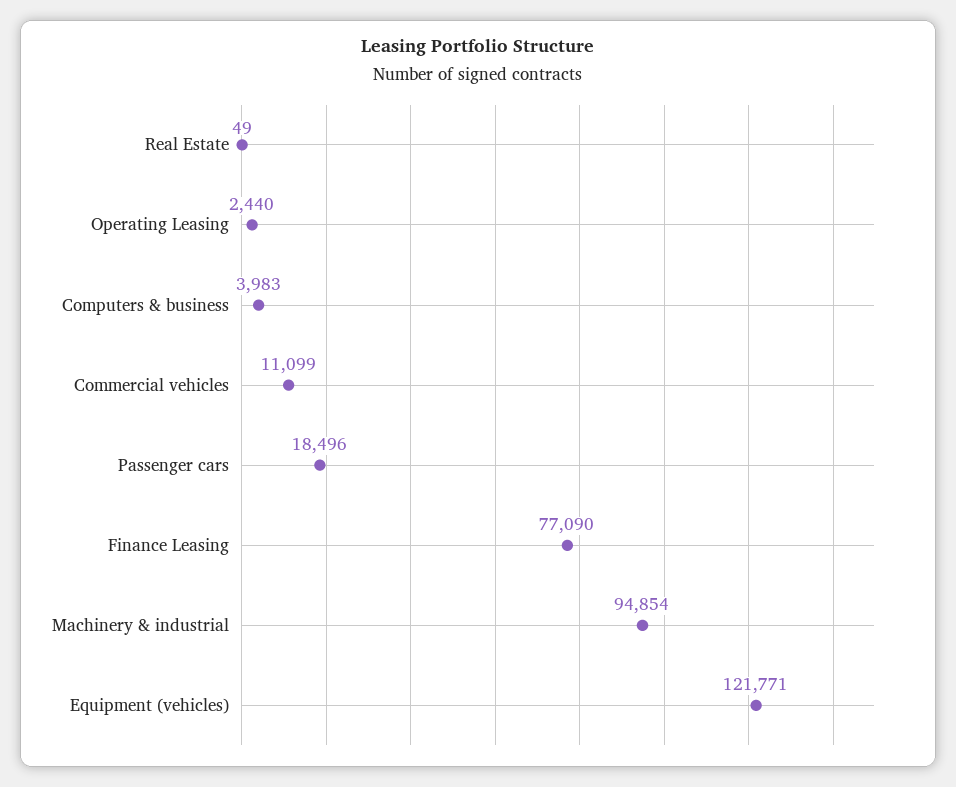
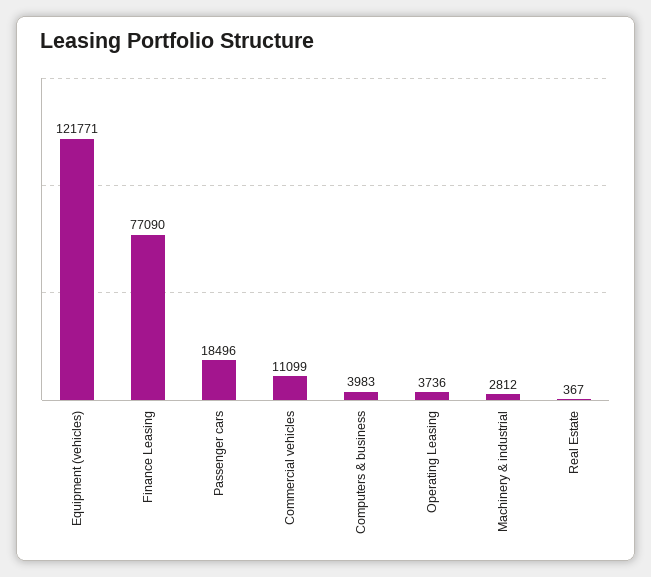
Real Estate: 49 -> 367
Operating Leasing: 2440 -> 3736
Machinery & industrial: 94854 -> 2812

